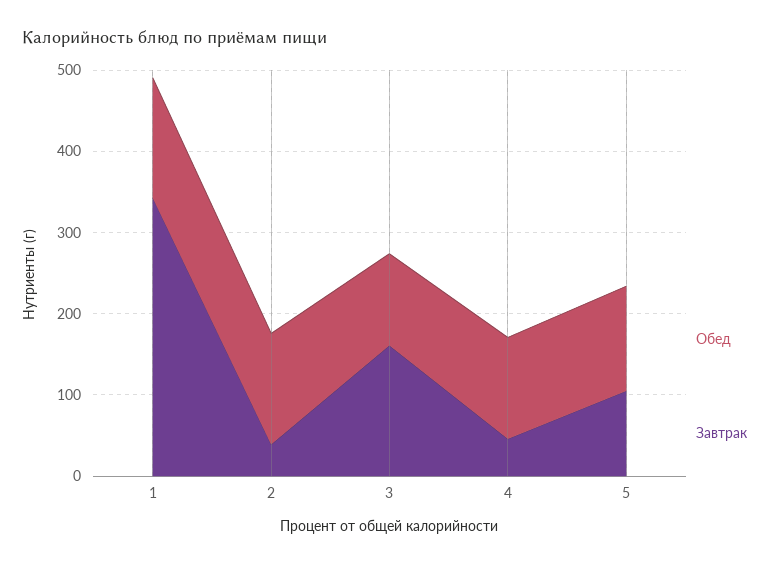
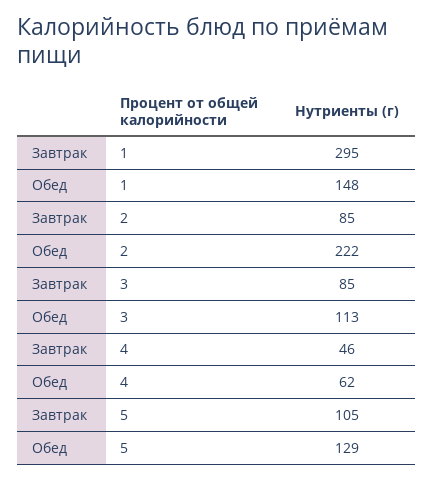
Завтрак, 1: 340 -> 295
Обед, 2: 140 -> 222
Завтрак, 2: 40 -> 85
Завтрак, 3: 160 -> 85
Обед, 4: 120 -> 62

